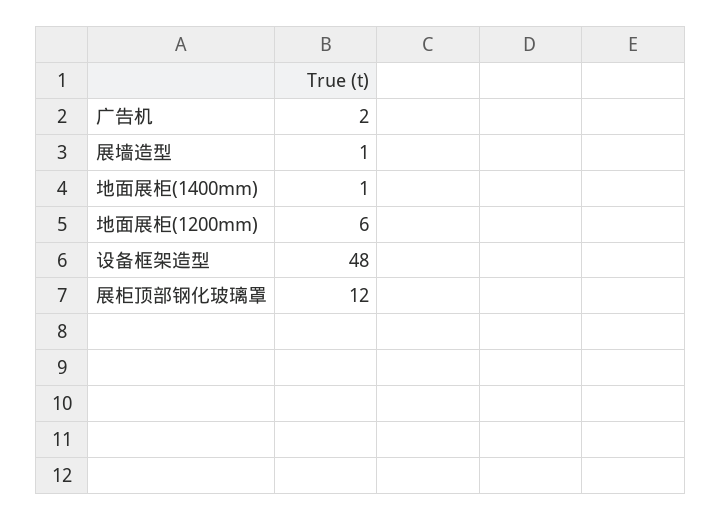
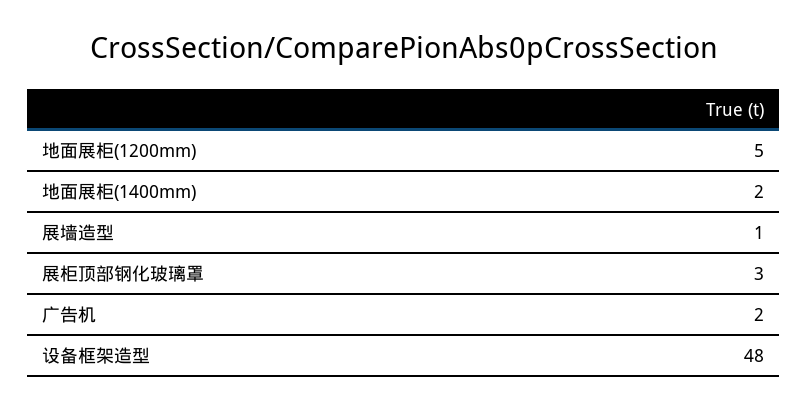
地面展柜(1400mm): 1 -> 2
地面展柜(1200mm): 6 -> 5
展柜顶部钢化玻璃罩: 12 -> 3

